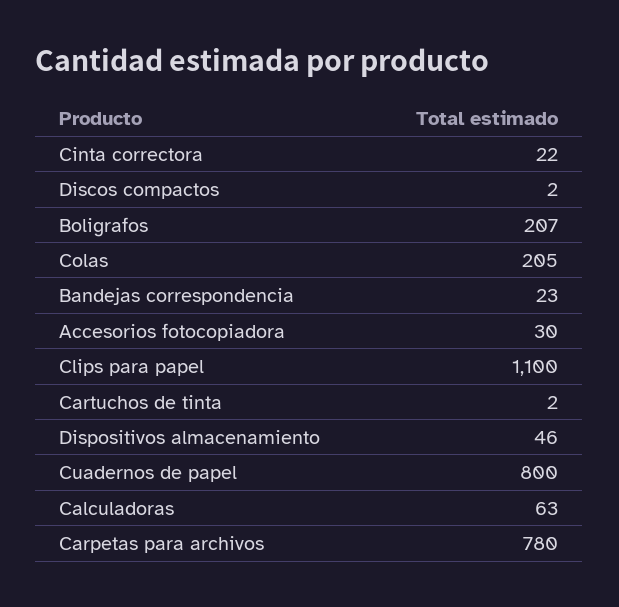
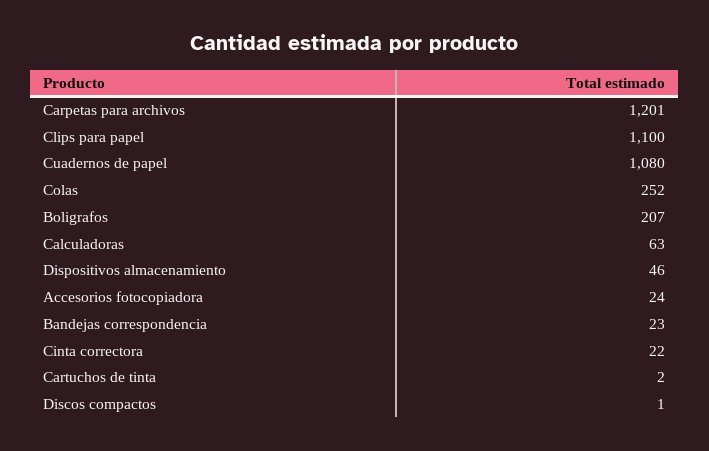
Discos compactos: 2 -> 1
Colas: 205 -> 252
Accesorios fotocopiadora: 30 -> 24
Cuadernos de papel: 800 -> 1080
Carpetas para archivos: 780 -> 1201

